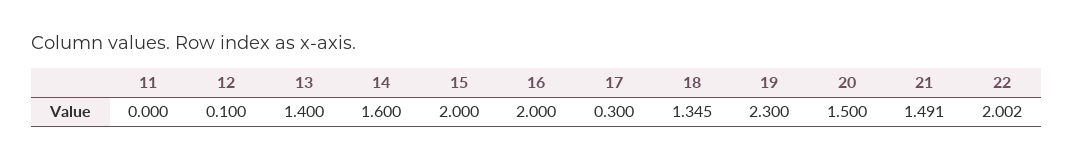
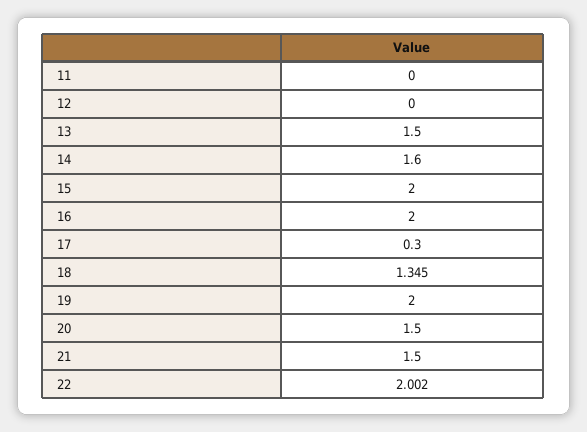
12: 0.1 -> 0
13: 1.4 -> 1.5
19: 2.3 -> 2
21: 1.491 -> 1.5

